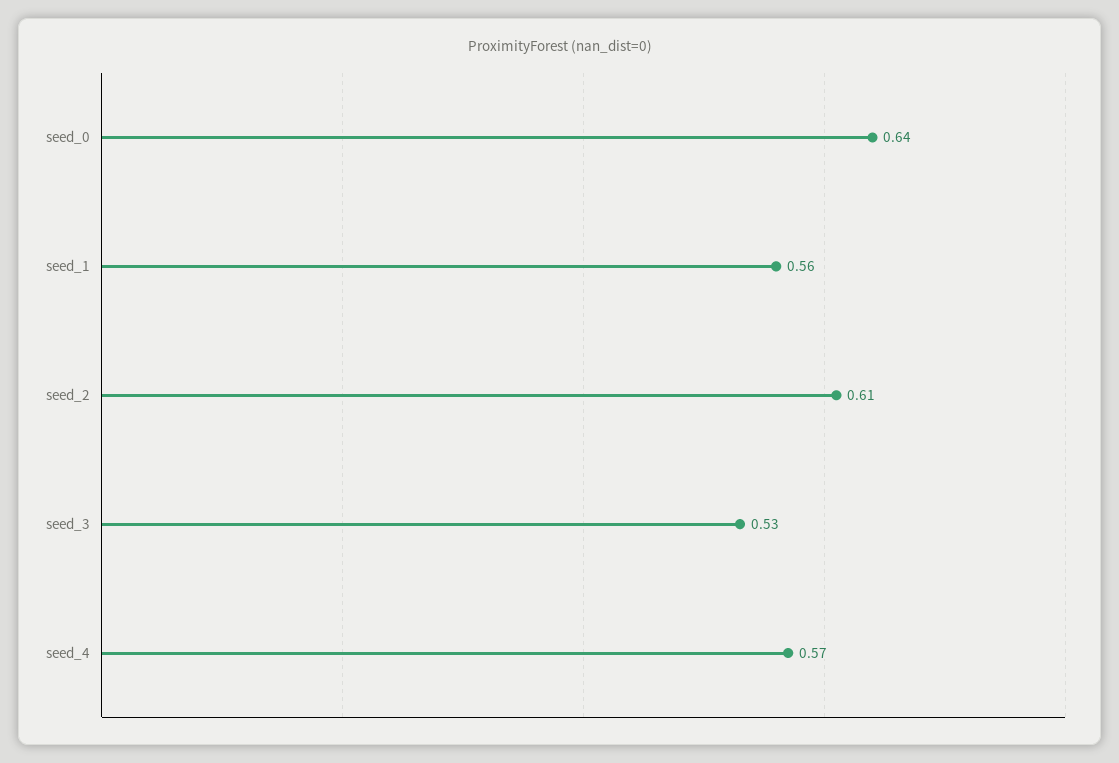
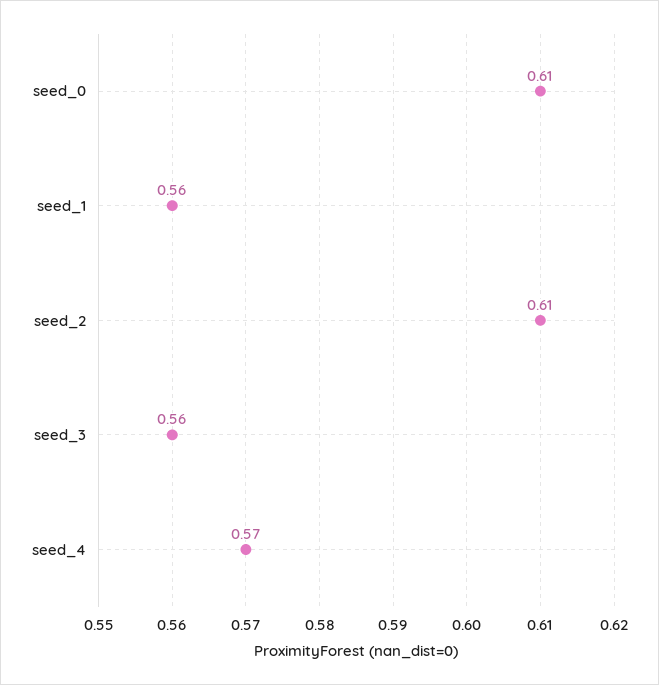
seed_0: 0.64 -> 0.61
seed_3: 0.53 -> 0.56

